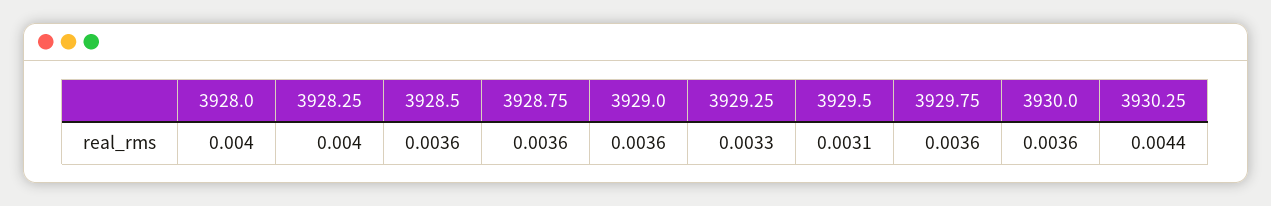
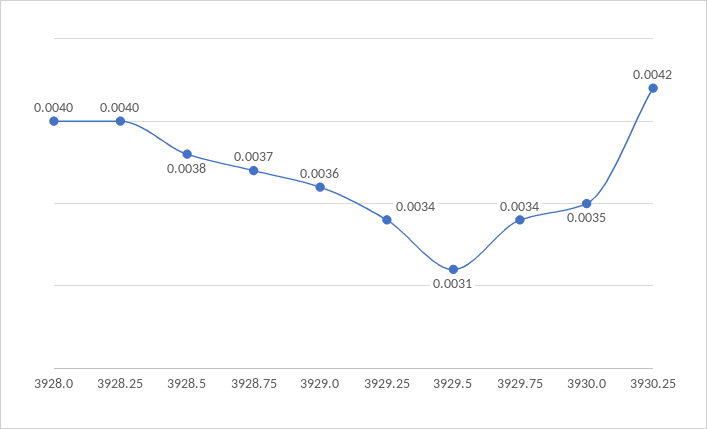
3928.5: 0.0036 -> 0.0038
3928.75: 0.0036 -> 0.0037
3929.25: 0.0033 -> 0.0034
3929.75: 0.0036 -> 0.0034
3930.0: 0.0036 -> 0.0035
3930.25: 0.0044 -> 0.0042

